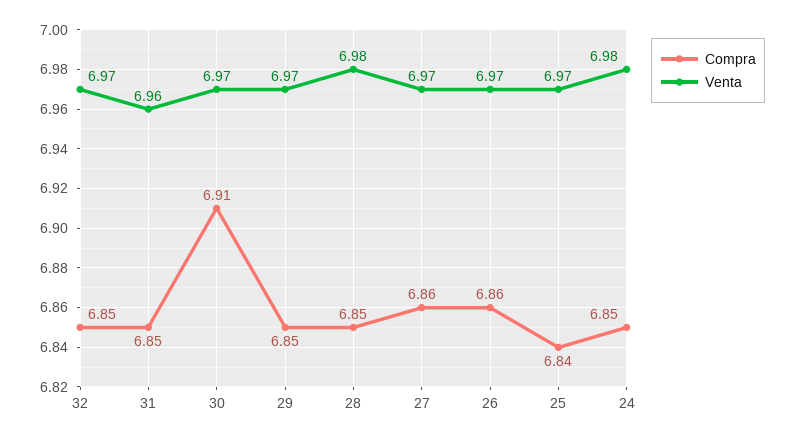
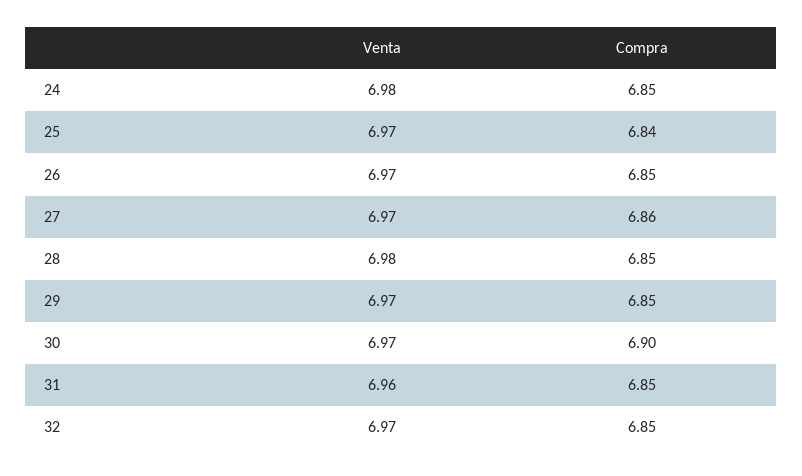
Compra, 30: 6.91 -> 6.9
Compra, 26: 6.86 -> 6.85

